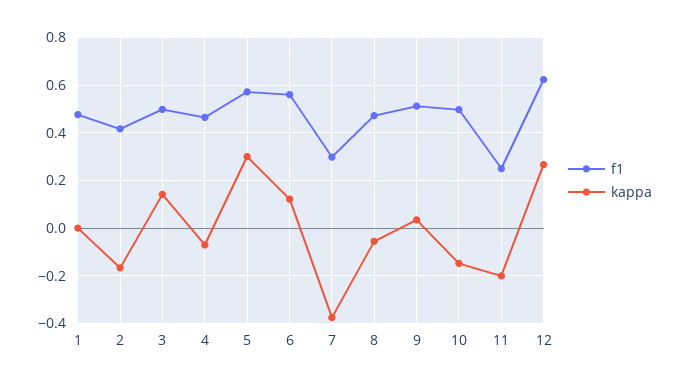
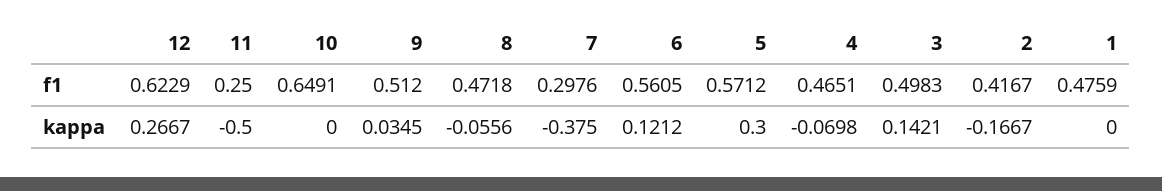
f1, 10: 0.5 -> 0.6491
kappa, 10: -0.15 -> 0
kappa, 11: -0.2 -> -0.5

